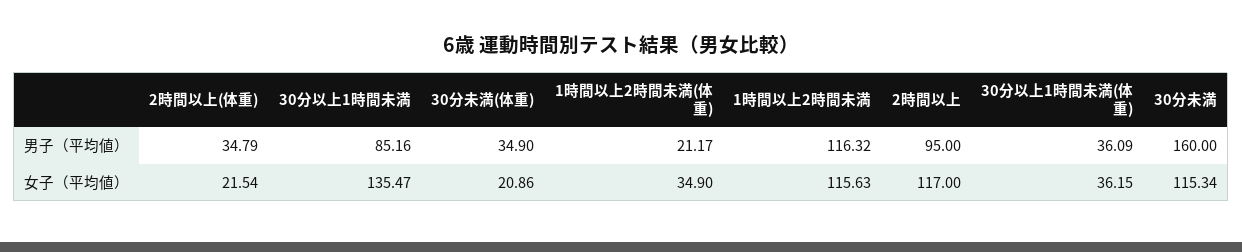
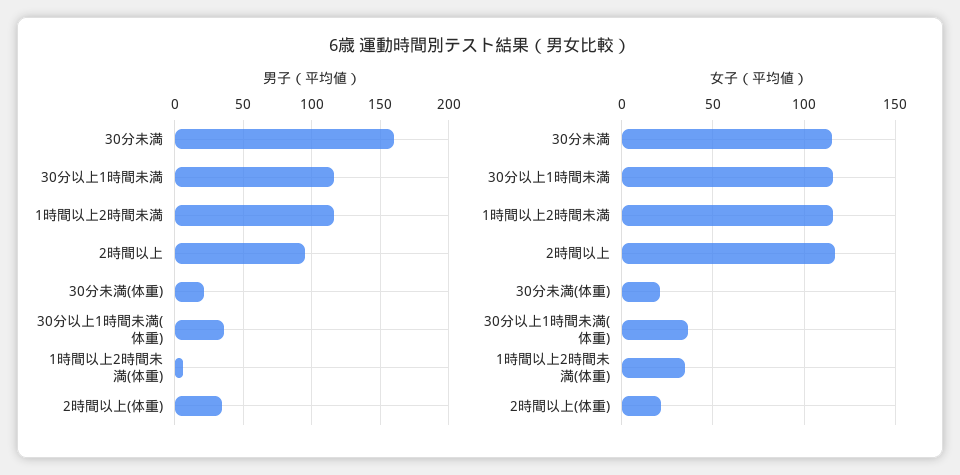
男子（平均値）, 30分以上1時間未満: 85.16 -> 115
男子（平均値）, 30分未満(体重): 34.9 -> 20
男子（平均値）, 1時間以上2時間未満(体重): 21.17 -> 5
女子（平均値）, 30分以上1時間未満: 135.47 -> 115

